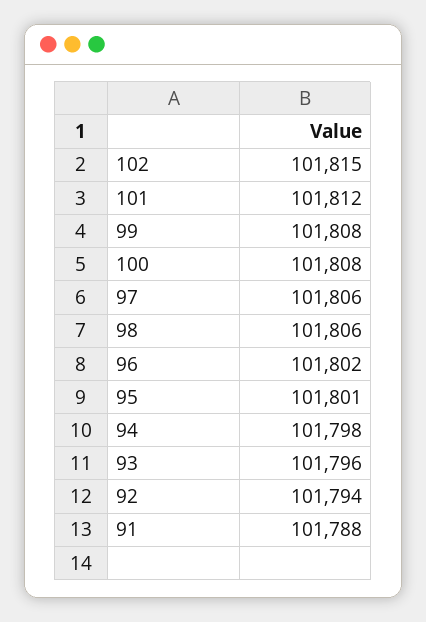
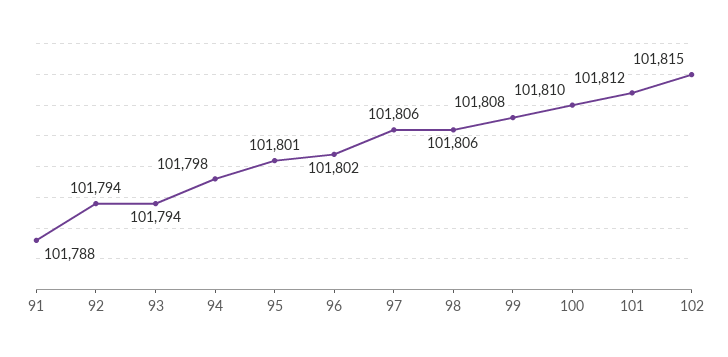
100: 101808 -> 101810
93: 101796 -> 101794

